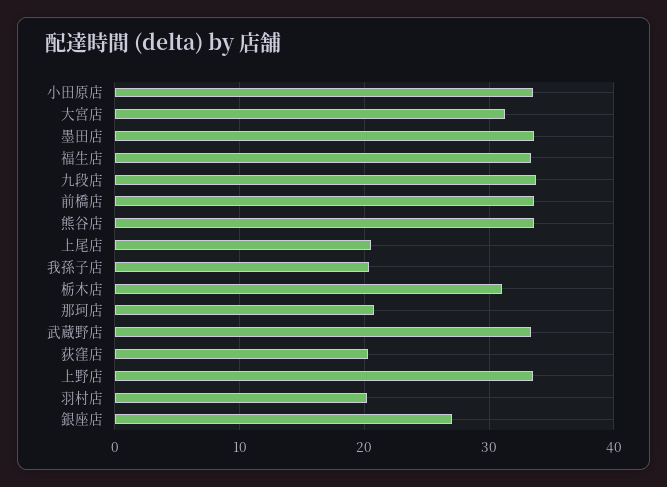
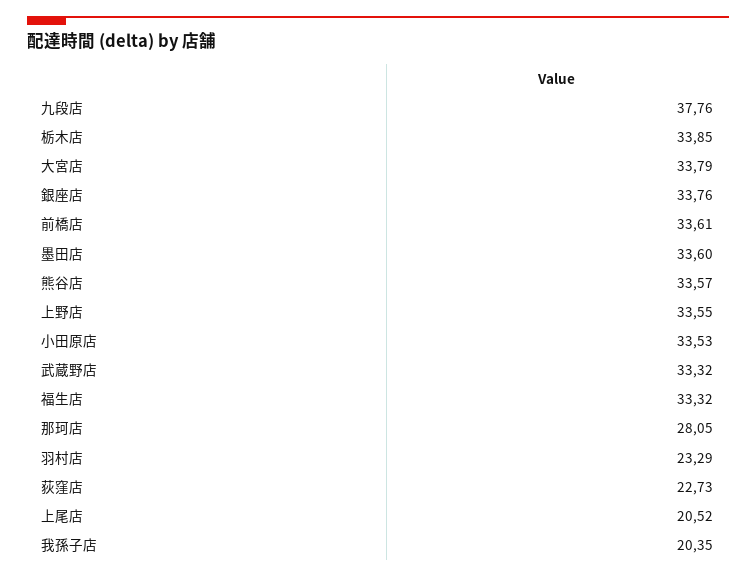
大宮店: 31 -> 33.79
九段店: 34 -> 37.76
栃木店: 31 -> 33.85
那珂店: 21 -> 28.05
荻窪店: 20 -> 22.73
羽村店: 20 -> 23.29
銀座店: 27 -> 33.76

